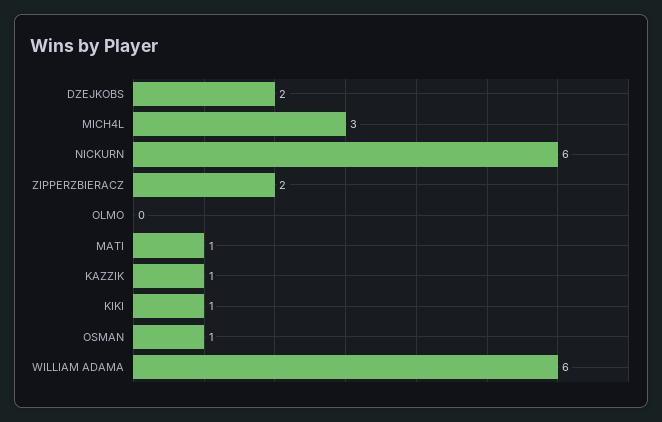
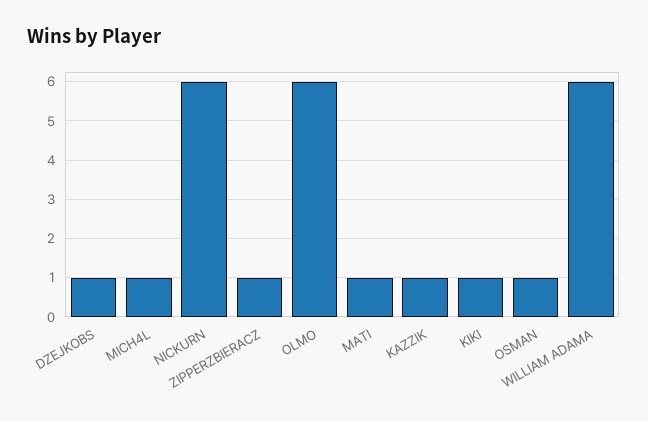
DZEJKOBS: 2 -> 1
MICH4L: 3 -> 1
ZIPPERZBIERACZ: 2 -> 1
OLMO: 0 -> 6

